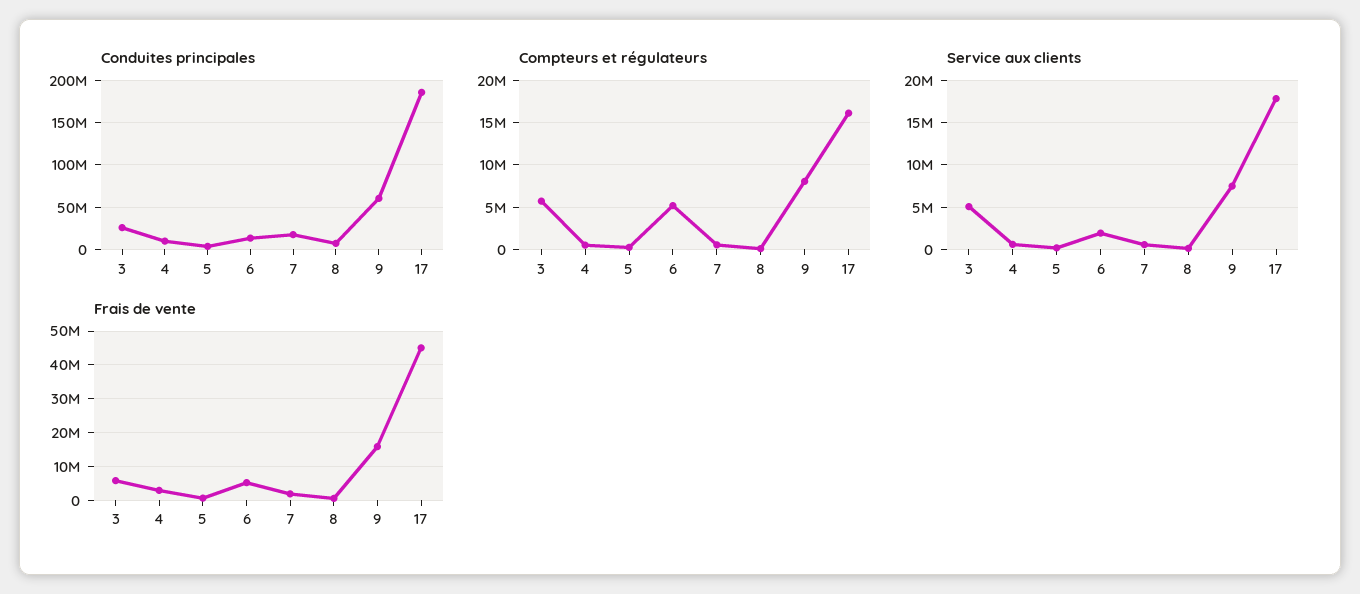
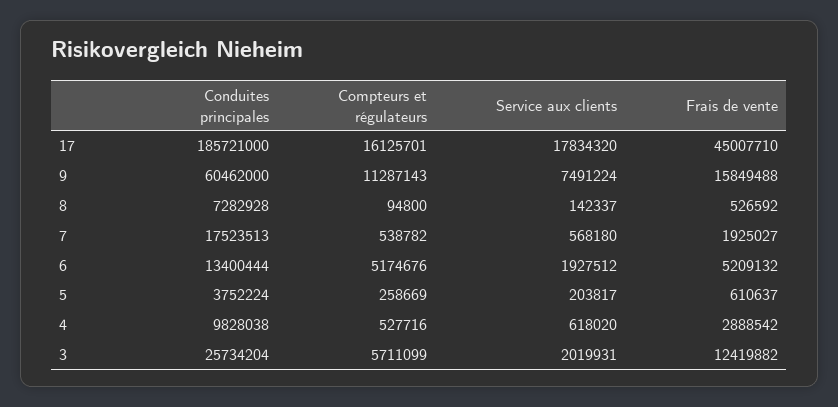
Compteurs et régulateurs, 9: 8000000 -> 11287143
Service aux clients, 3: 5000000 -> 2019931
Frais de vente, 3: 6000000 -> 12419882

